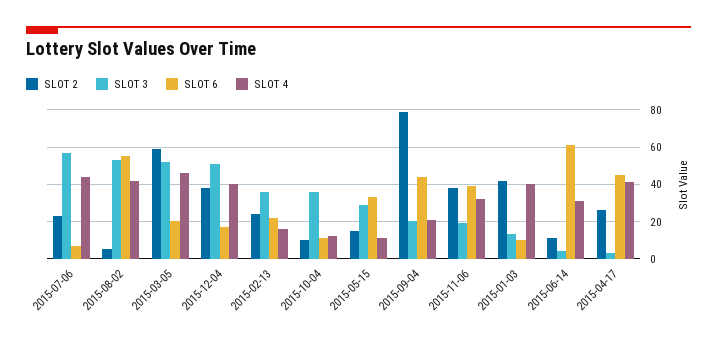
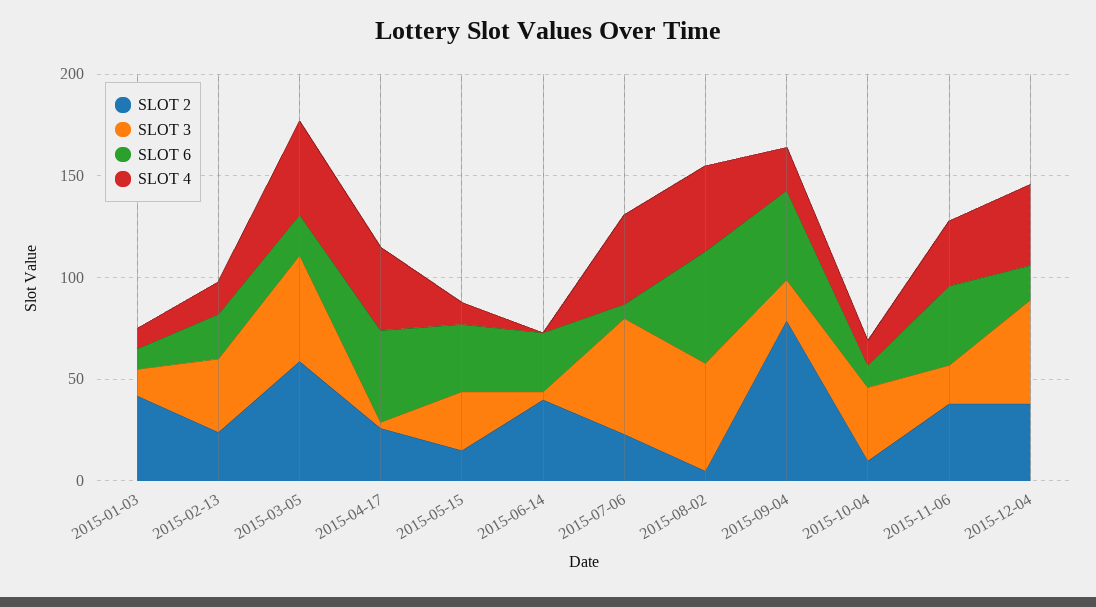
SLOT 4, 2015-01-03: 40 -> 10
SLOT 2, 2015-06-14: 10 -> 40
SLOT 6, 2015-06-14: 60 -> 30
SLOT 4, 2015-06-14: 30 -> 0

